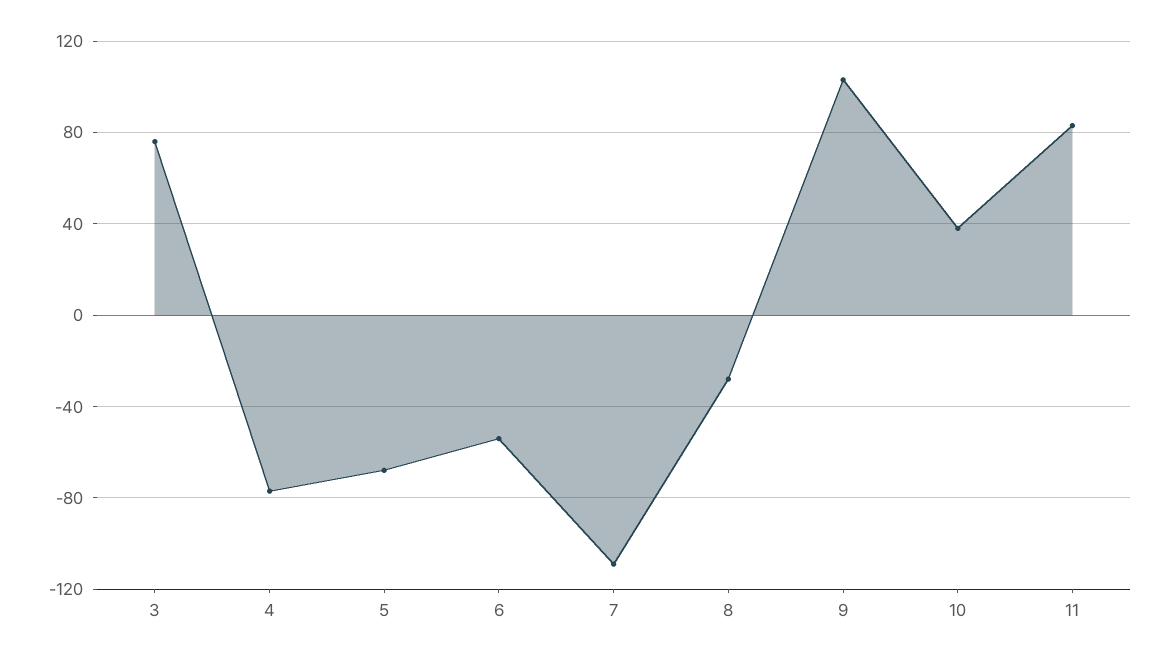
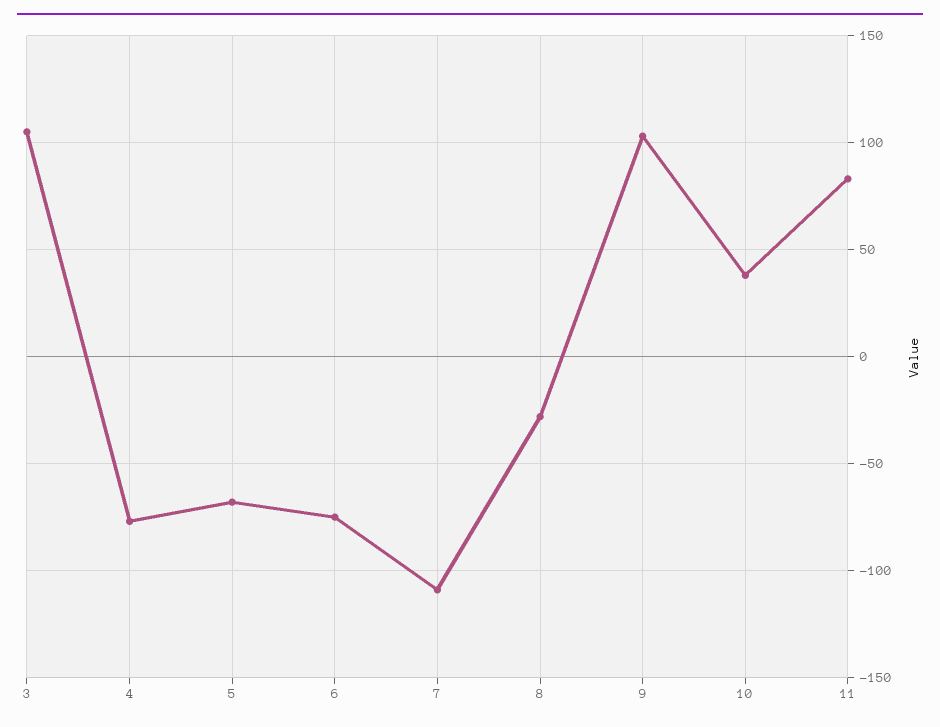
3: 75 -> 105
6: -55 -> -75

